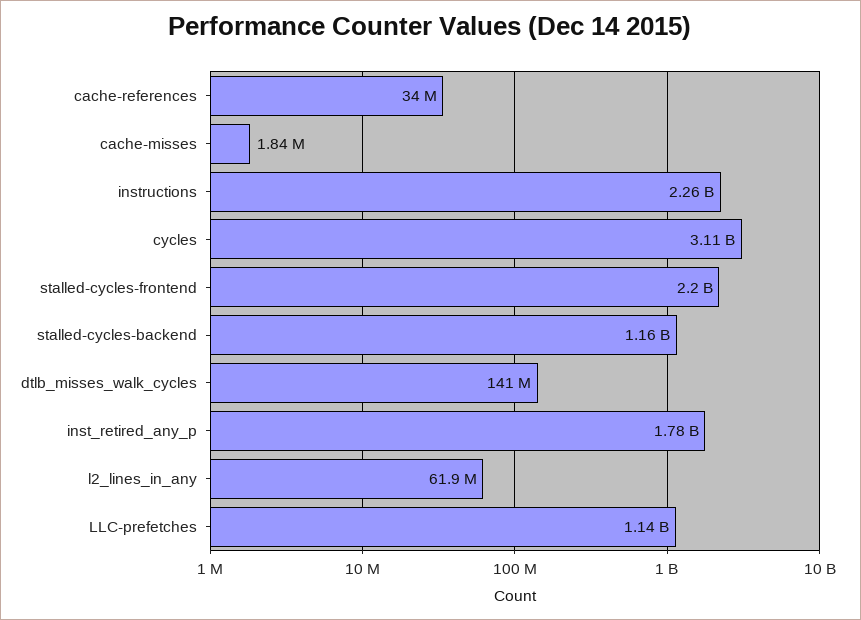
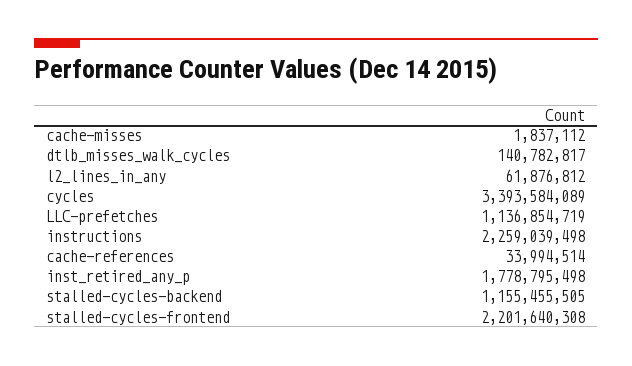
cycles: 3110000000 -> 3393584089

